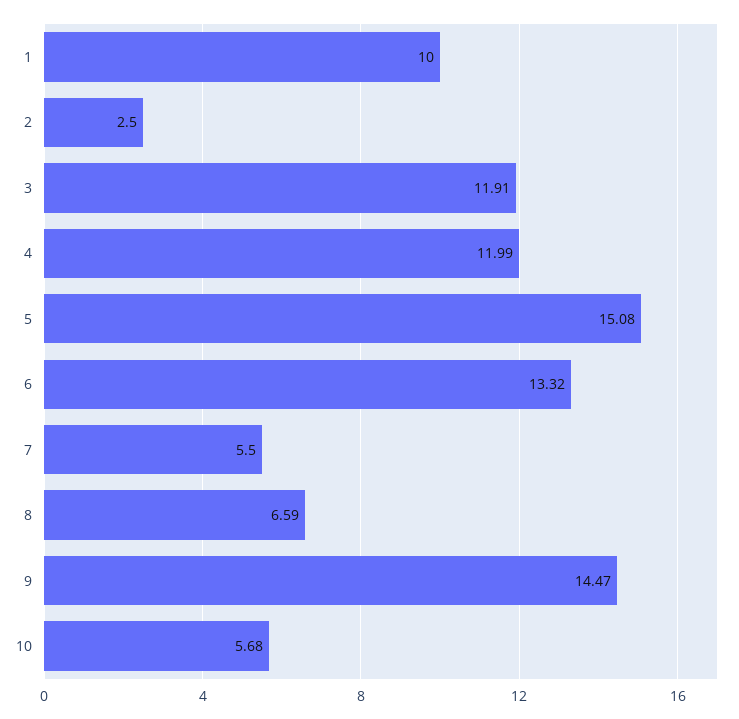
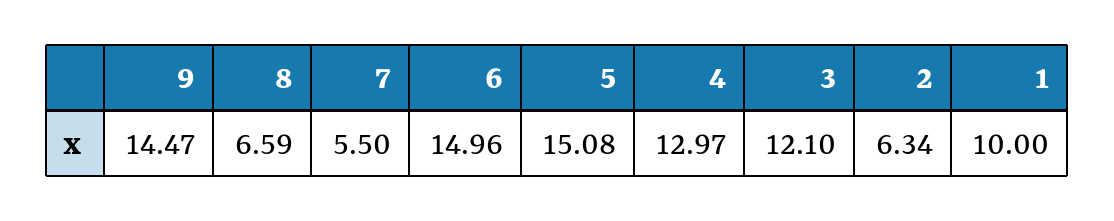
2: 2.5 -> 6.34
3: 11.91 -> 12.1
4: 11.99 -> 12.97
6: 13.32 -> 14.96
10: 5.68 -> none

